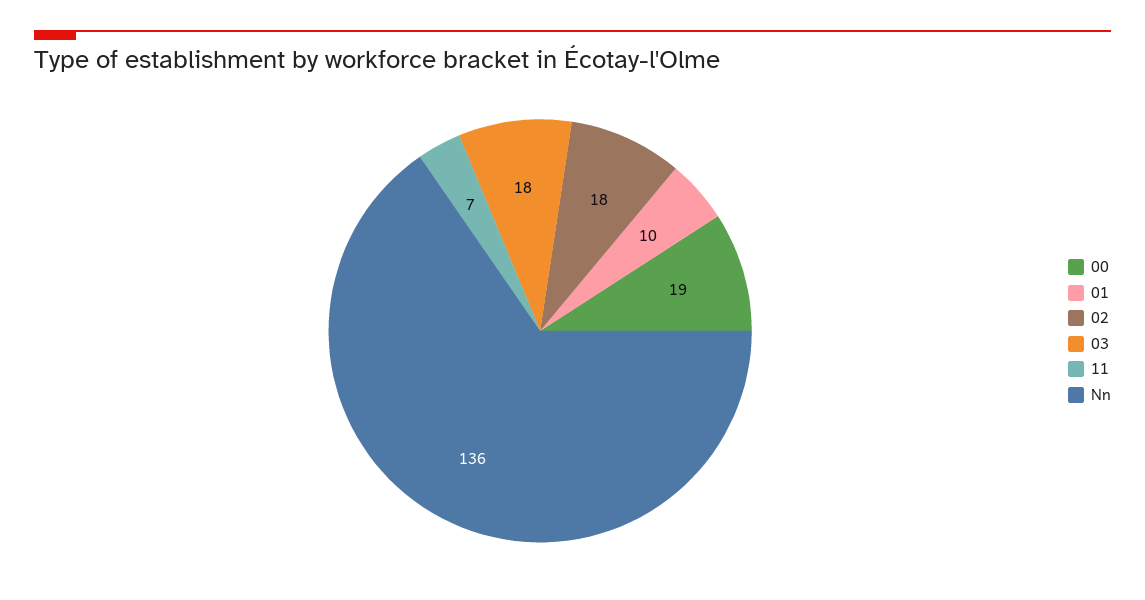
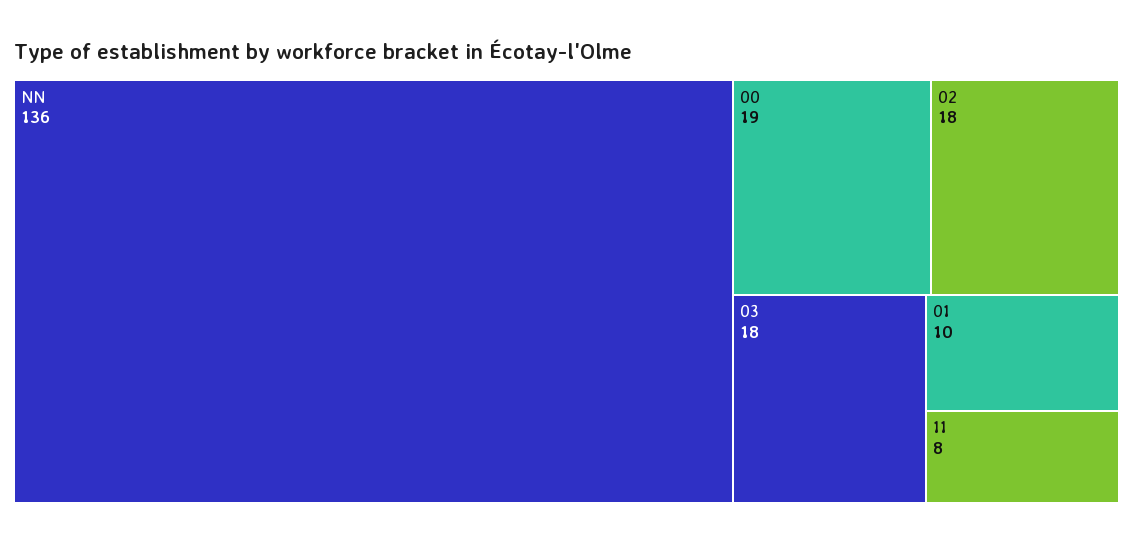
11: 7 -> 8

